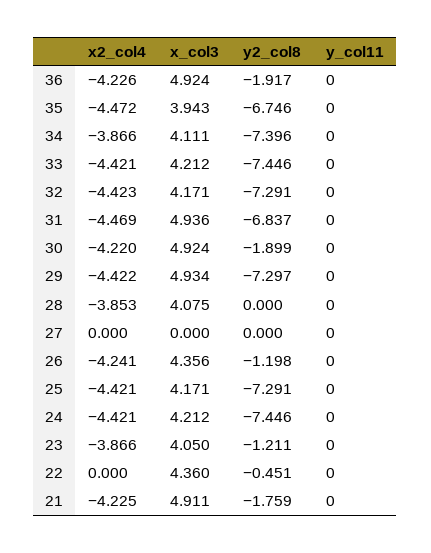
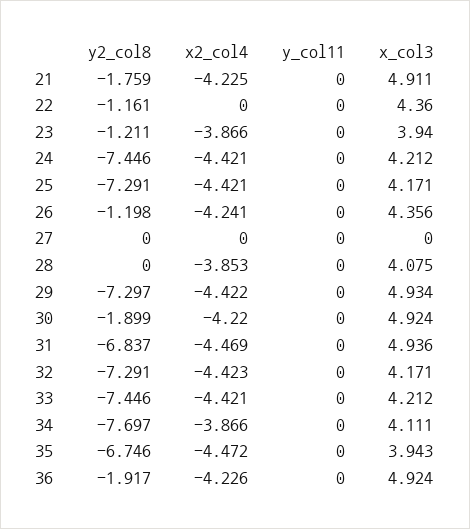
y2_col8, 34: -7.396 -> -7.697
x_col3, 23: 4.05 -> 3.94
y2_col8, 22: -0.451 -> -1.161

